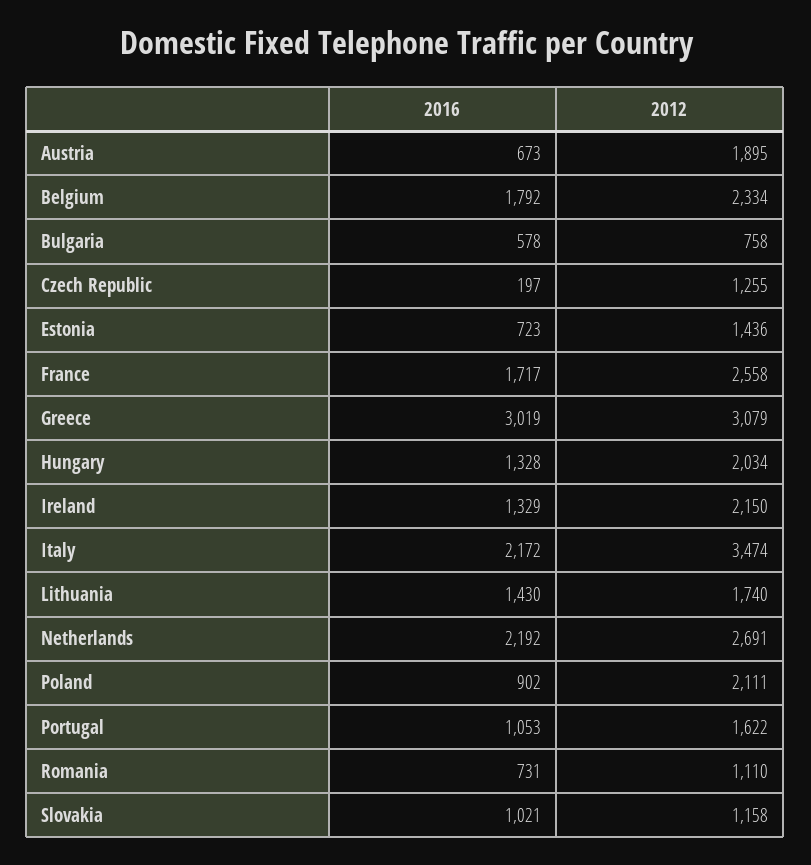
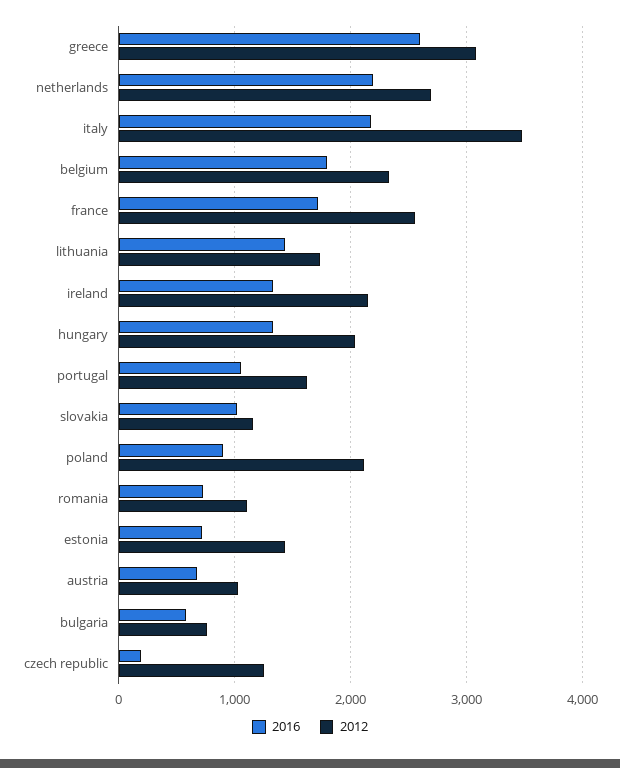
2012, Austria: 1895 -> 1000
2016, Greece: 3019 -> 2600

